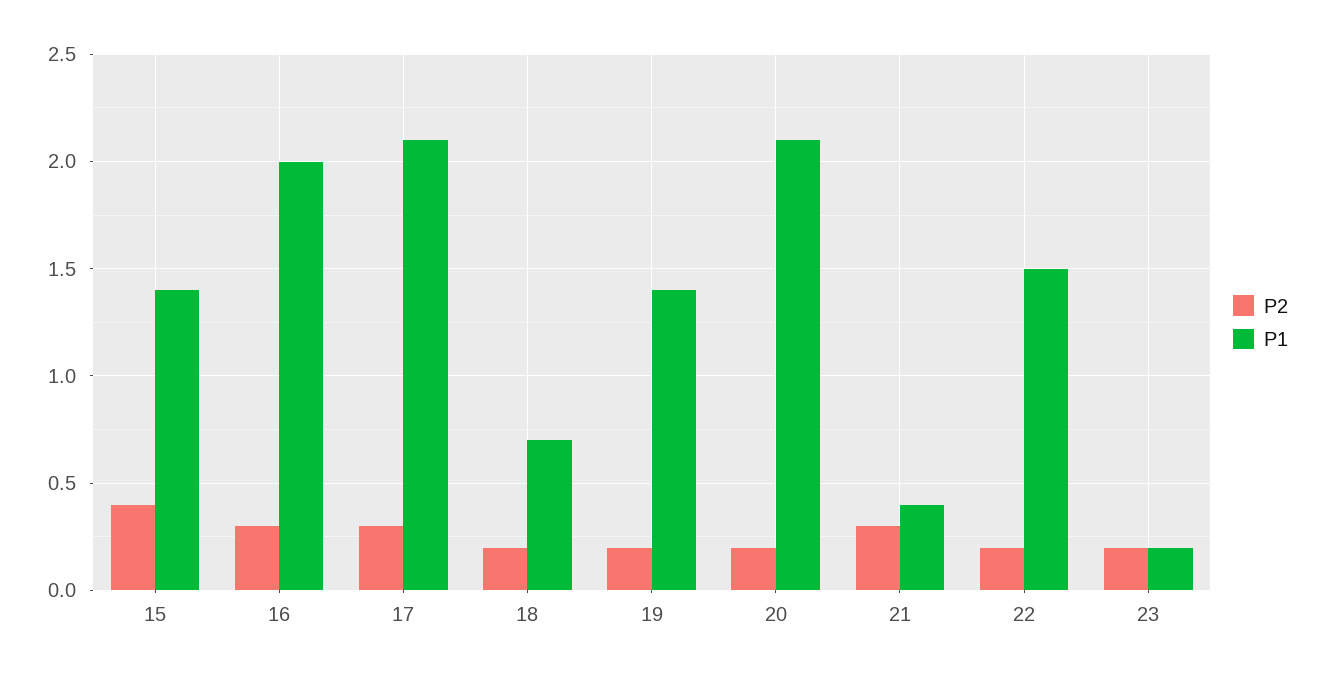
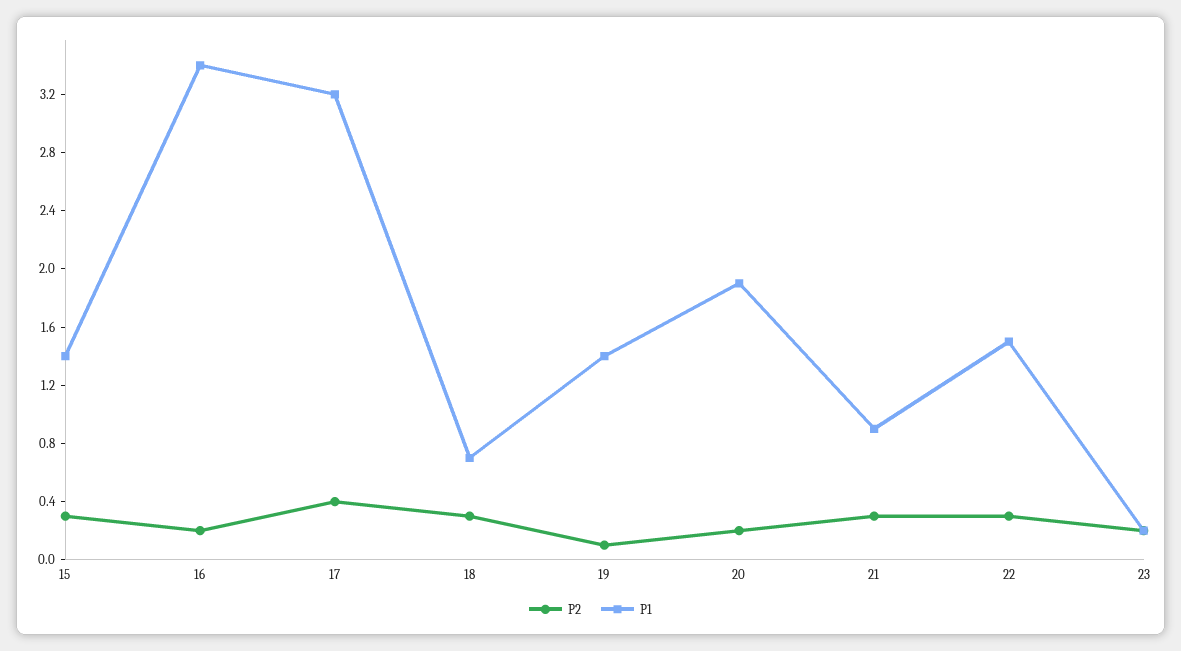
P2, 15: 0.4 -> 0.3
P2, 16: 0.3 -> 0.2
P1, 16: 2 -> 3.4
P2, 17: 0.3 -> 0.4
P1, 17: 2.1 -> 3.2
P2, 18: 0.2 -> 0.3
P2, 19: 0.2 -> 0.1
P1, 20: 2.1 -> 1.9
P1, 21: 0.4 -> 0.9
P2, 22: 0.2 -> 0.3

